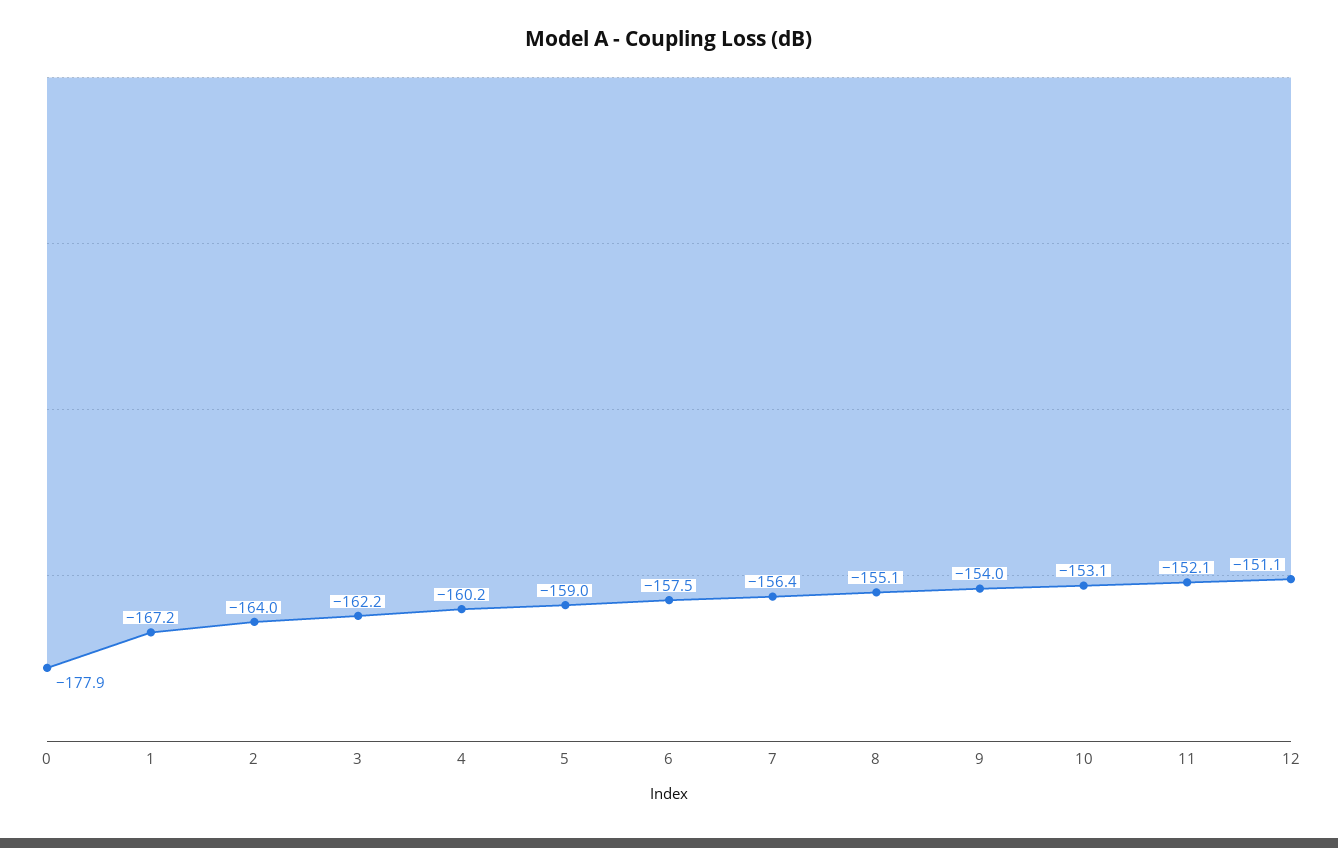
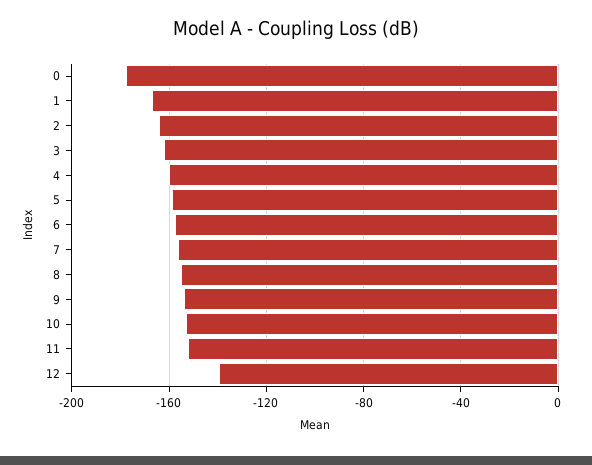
12: -151.1 -> -140

